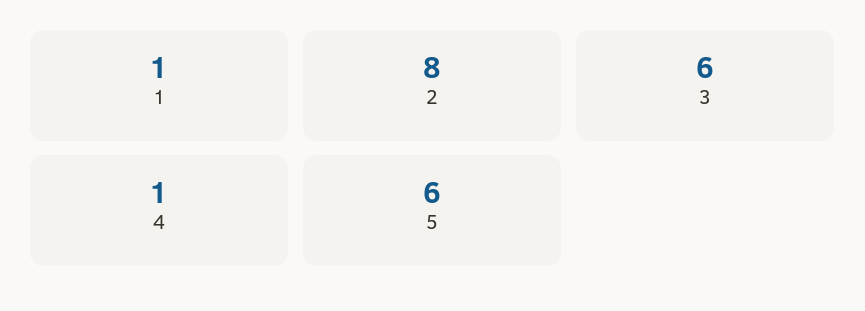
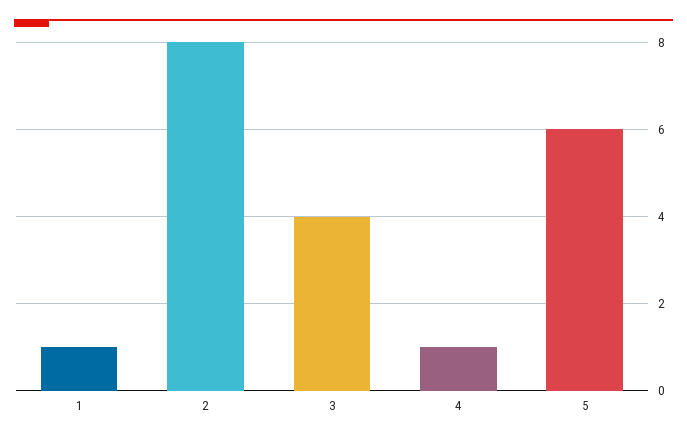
3: 6 -> 4

